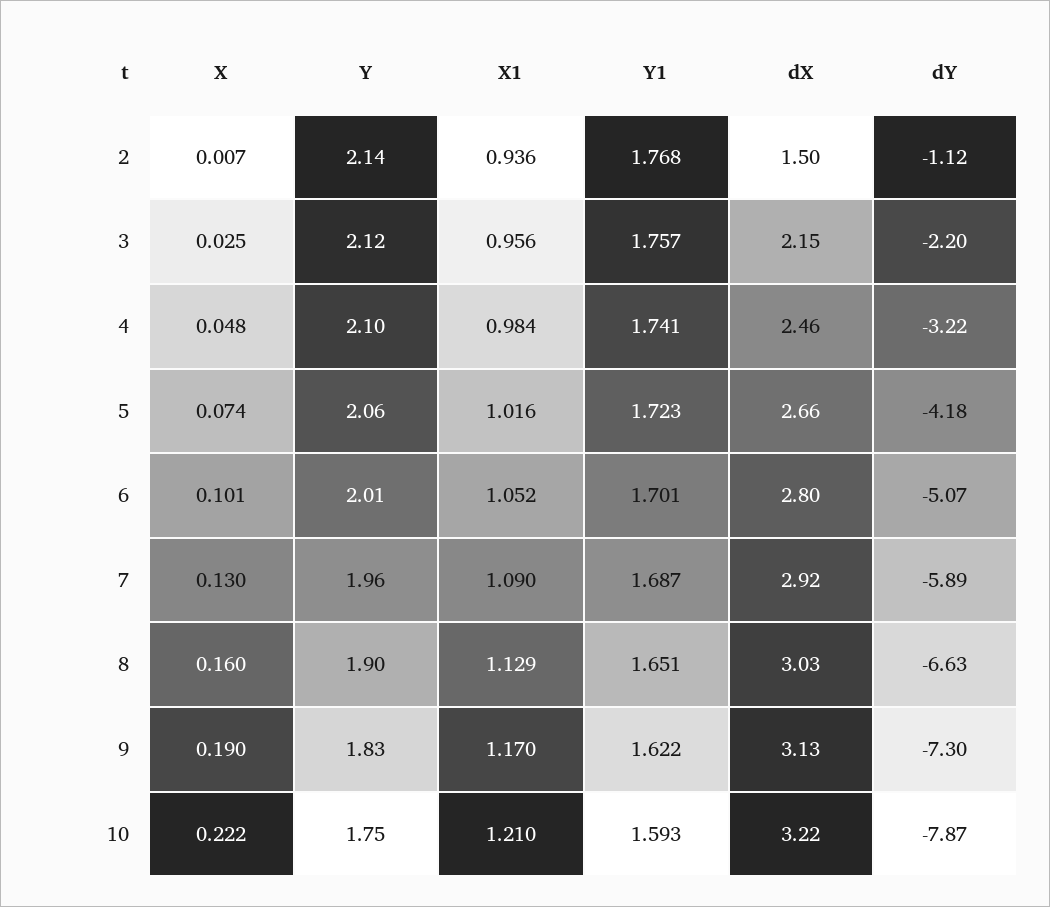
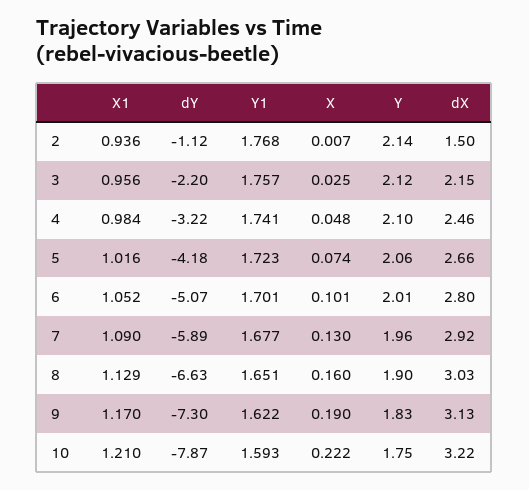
Y1, 7: 1.687 -> 1.677

